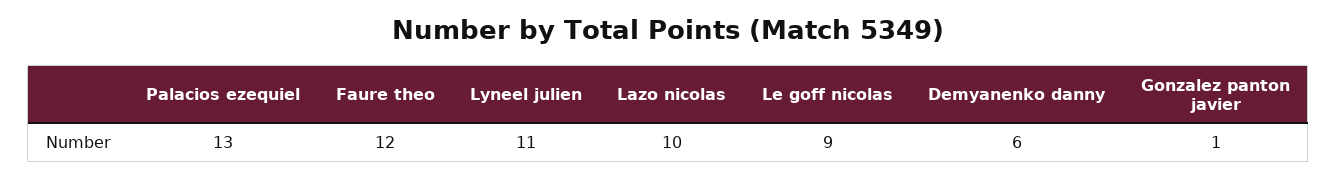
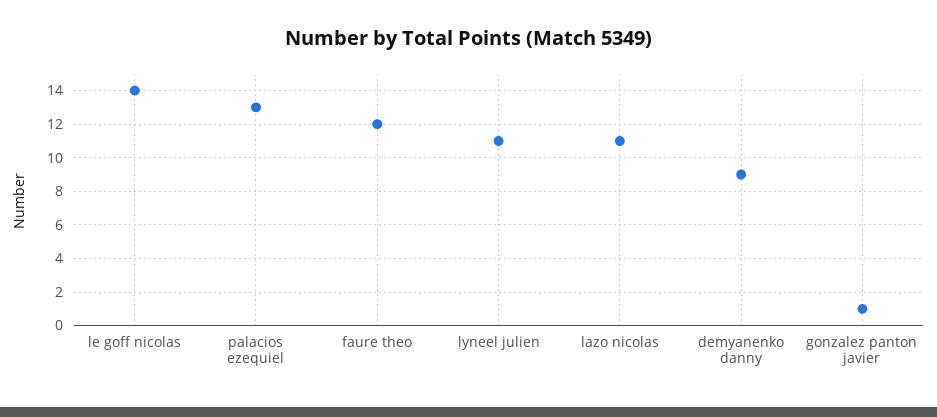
Lazo nicolas: 10 -> 11
Le goff nicolas: 9 -> 14
Demyanenko danny: 6 -> 9

